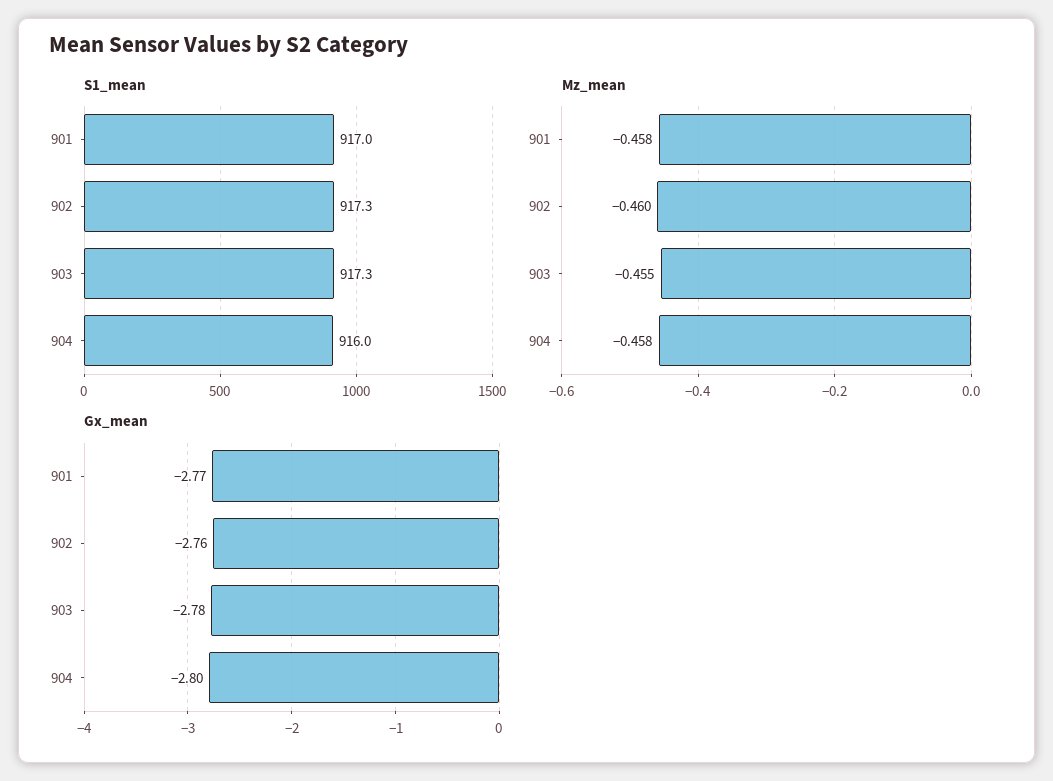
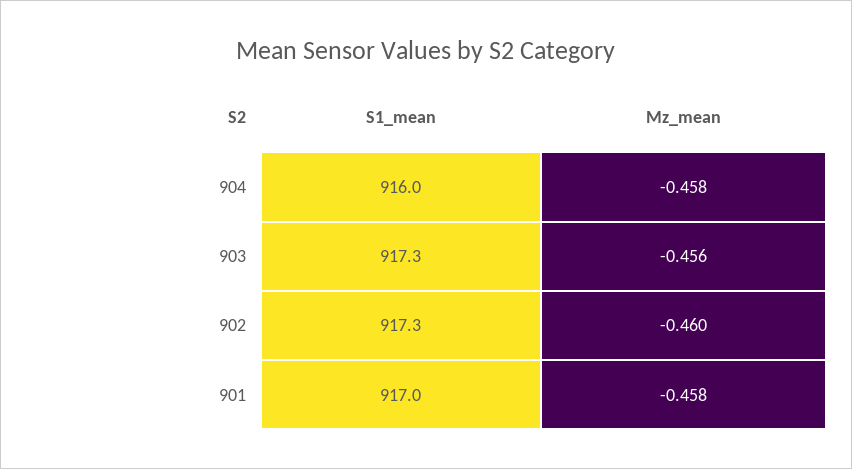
Mz_mean, 903: -0.455 -> -0.456
Gx_mean, 901: -2.77 -> none
Gx_mean, 902: -2.76 -> none
Gx_mean, 903: -2.78 -> none
Gx_mean, 904: -2.8 -> none

